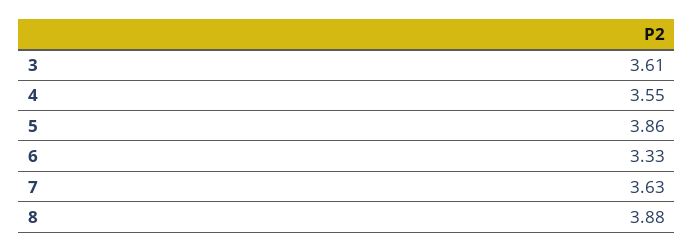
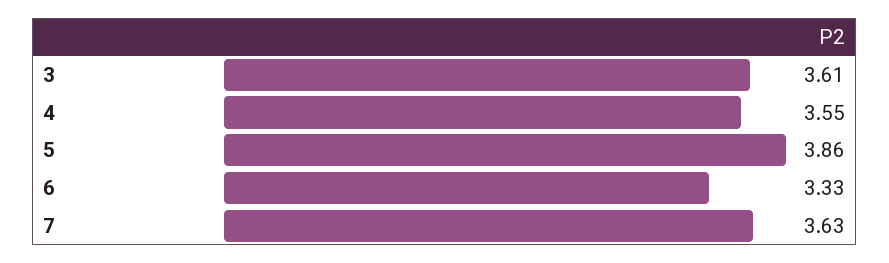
8: 3.88 -> none

